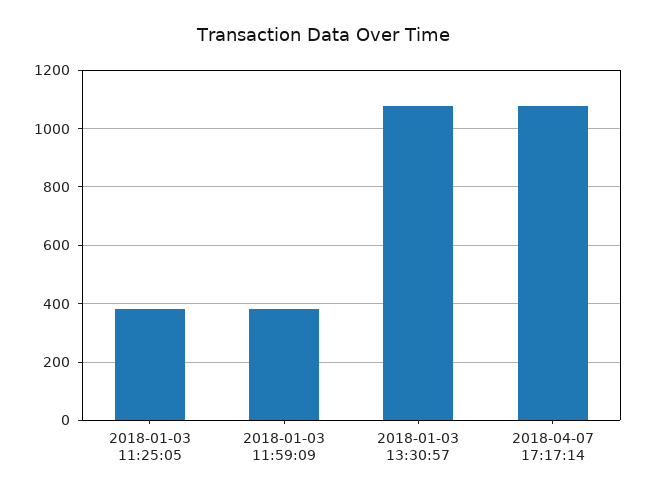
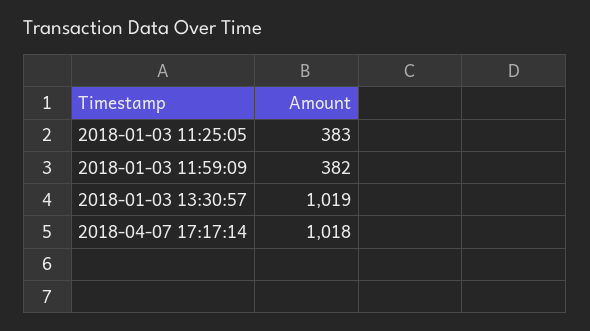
2018-01-03 13:30:57: 1075 -> 1019
2018-04-07 17:17:14: 1075 -> 1018

